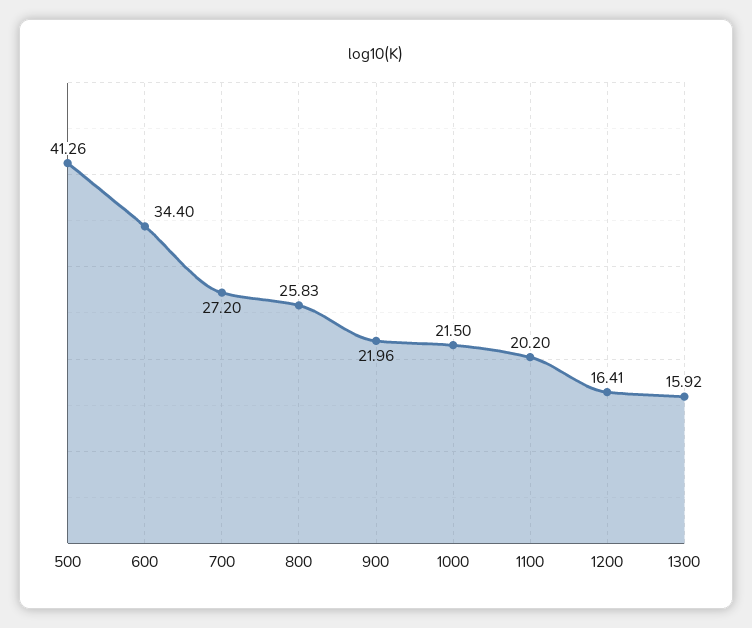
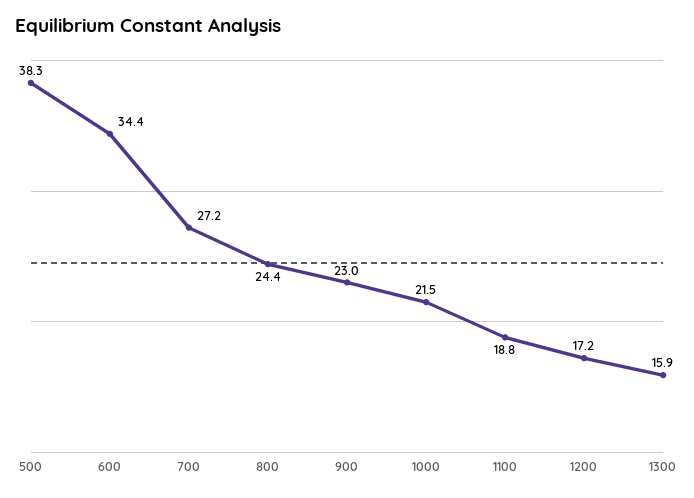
500: 41.26 -> 38.3
800: 25.83 -> 24.4
900: 21.96 -> 23
1100: 20.2 -> 18.8
1200: 16.41 -> 17.2

